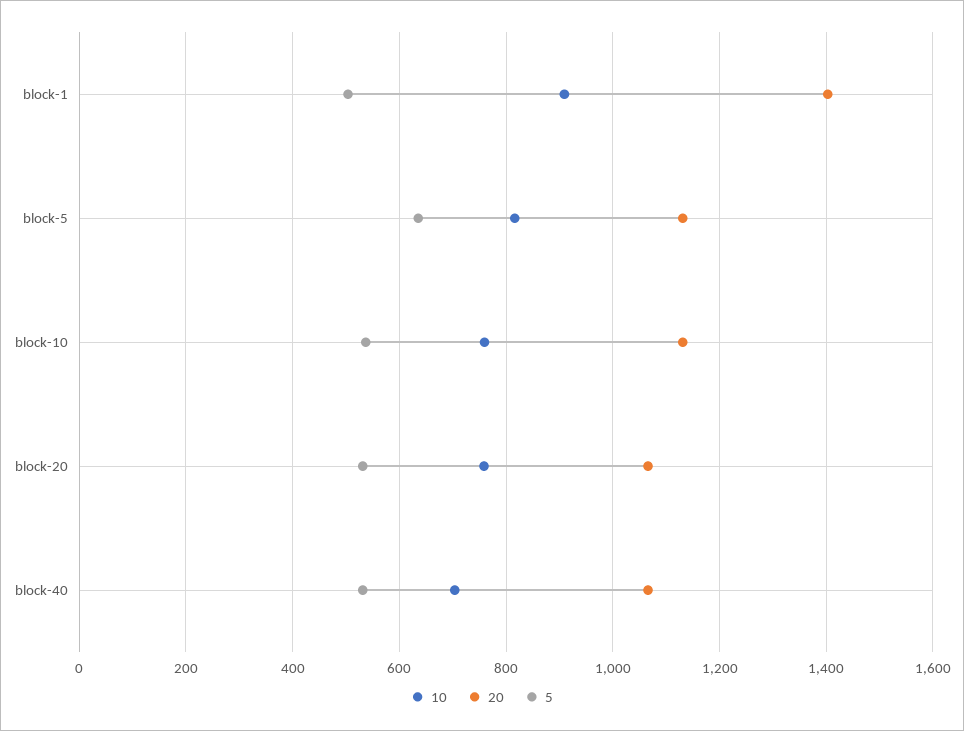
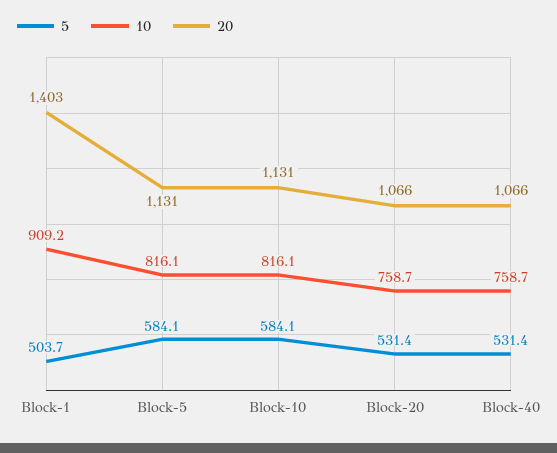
5, block-5: 640 -> 584.1
10, block-10: 760 -> 816.1
5, block-10: 540 -> 584.1
10, block-40: 700 -> 758.7

